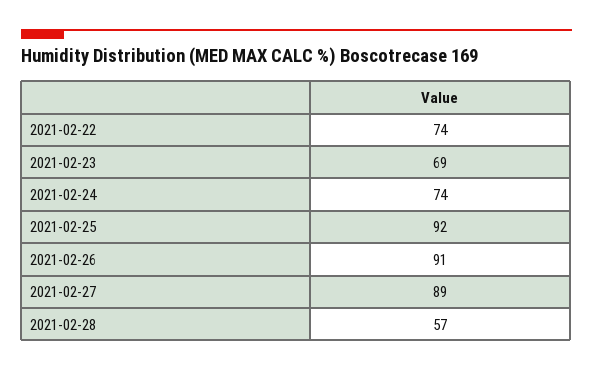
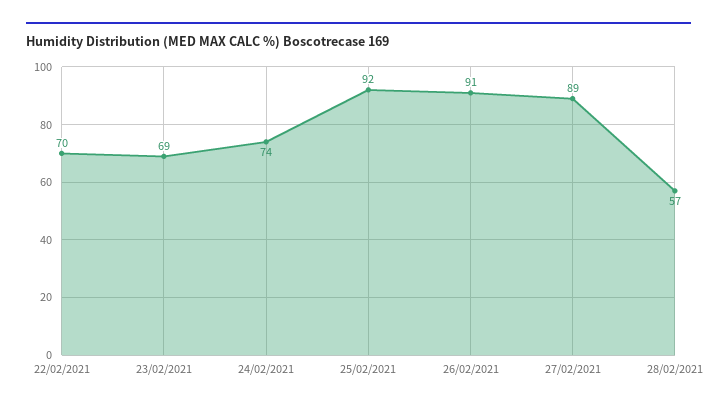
2021-02-22: 74 -> 70

